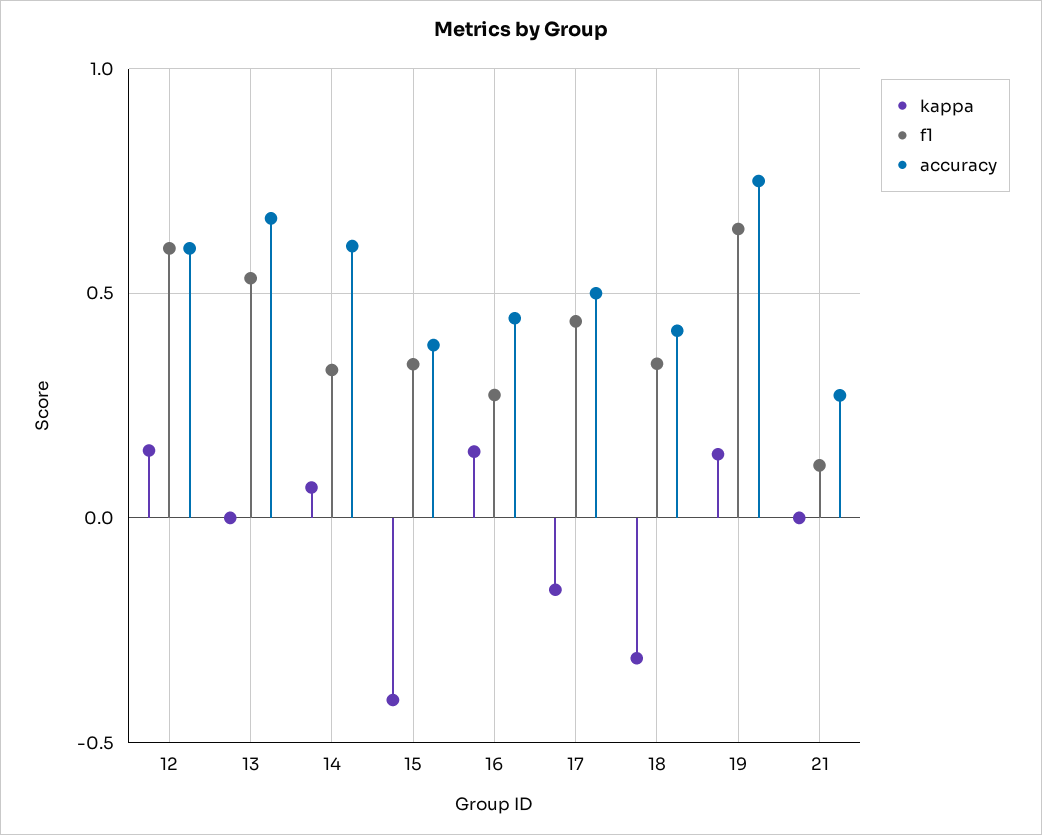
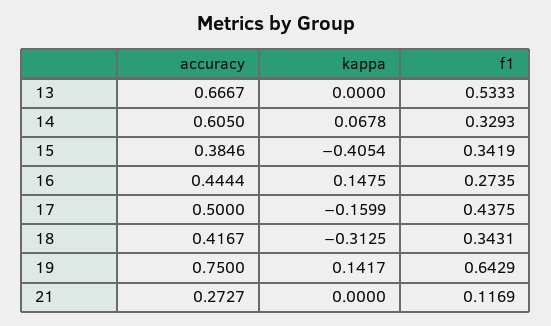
kappa, 12: 0.15 -> none
f1, 12: 0.6 -> none
accuracy, 12: 0.6 -> none

